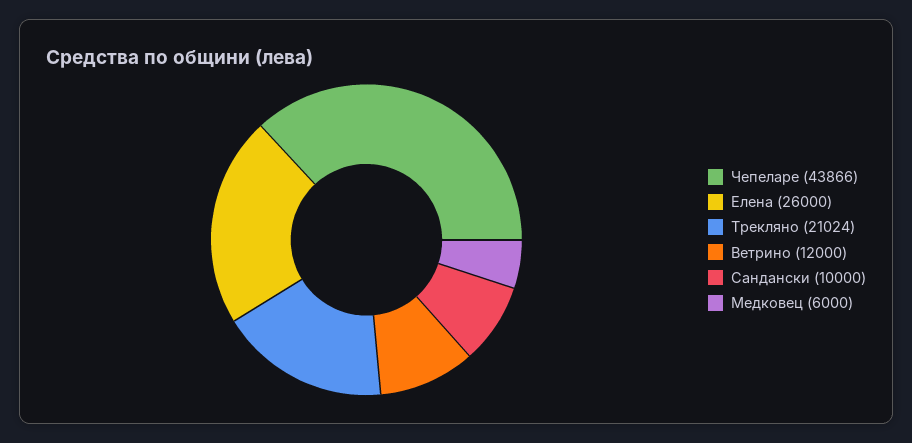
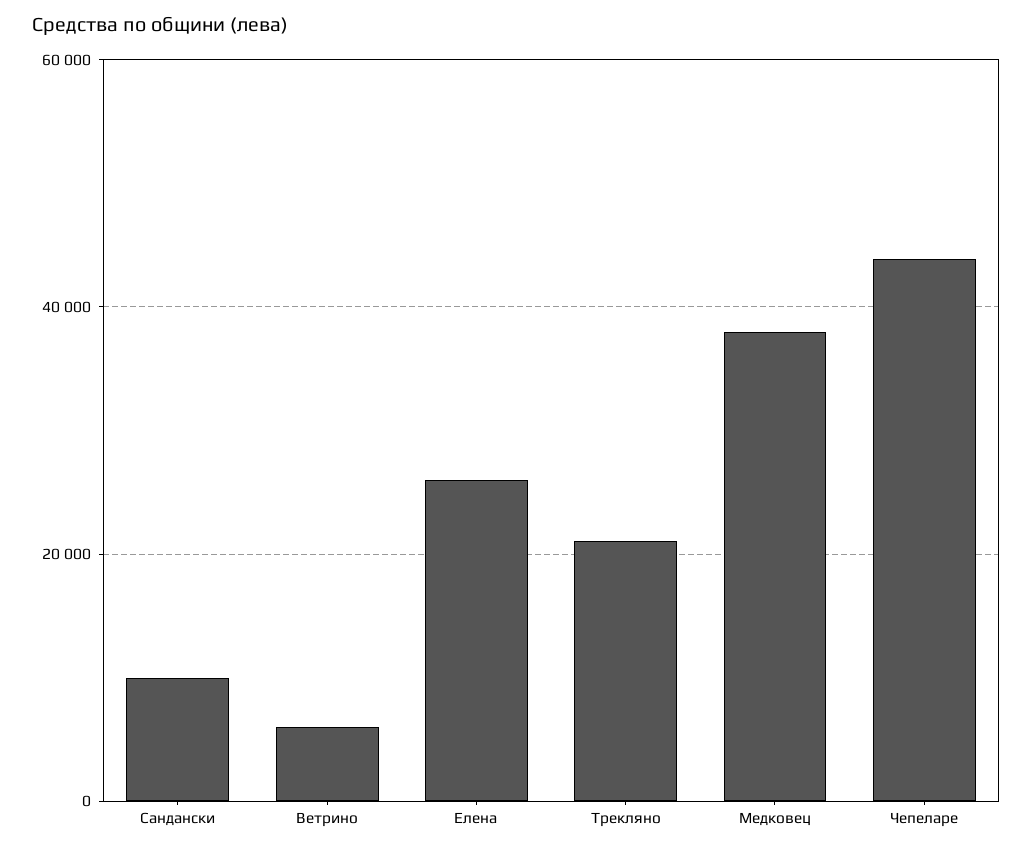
Ветрино: 12000 -> 6000
Медковец: 6000 -> 38000

